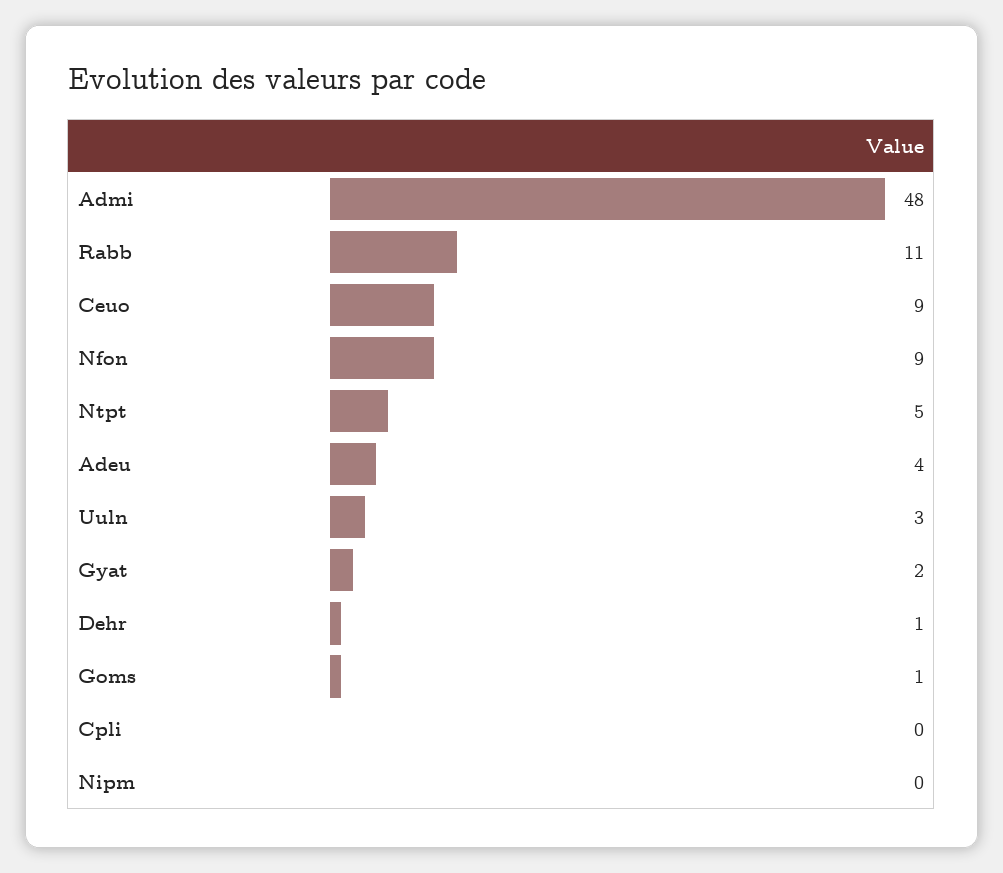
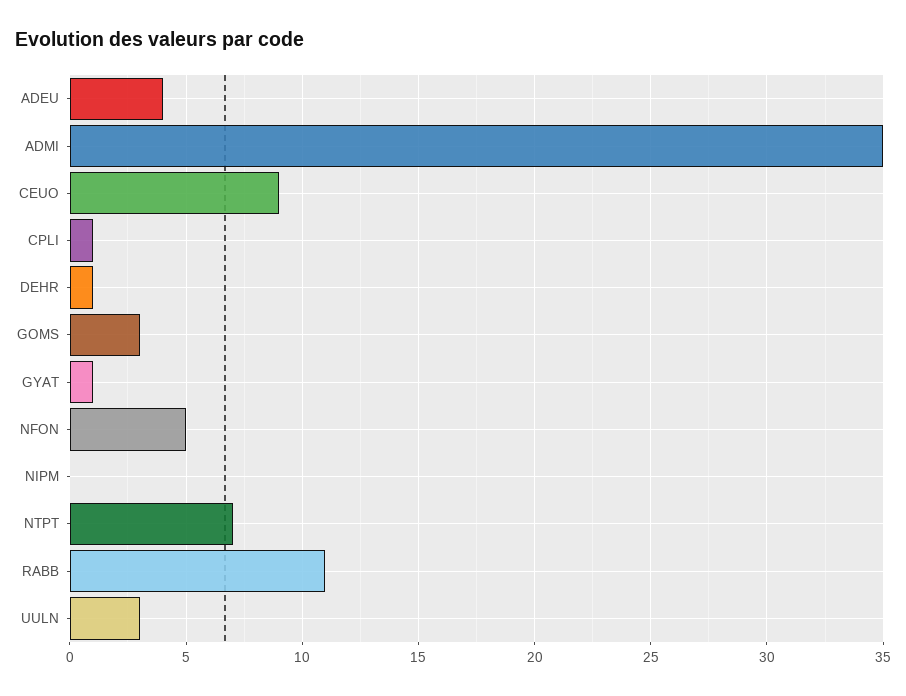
Admi: 48 -> 35
Nfon: 9 -> 5
Ntpt: 5 -> 7
Gyat: 2 -> 1
Goms: 1 -> 3
Cpli: 0 -> 1

